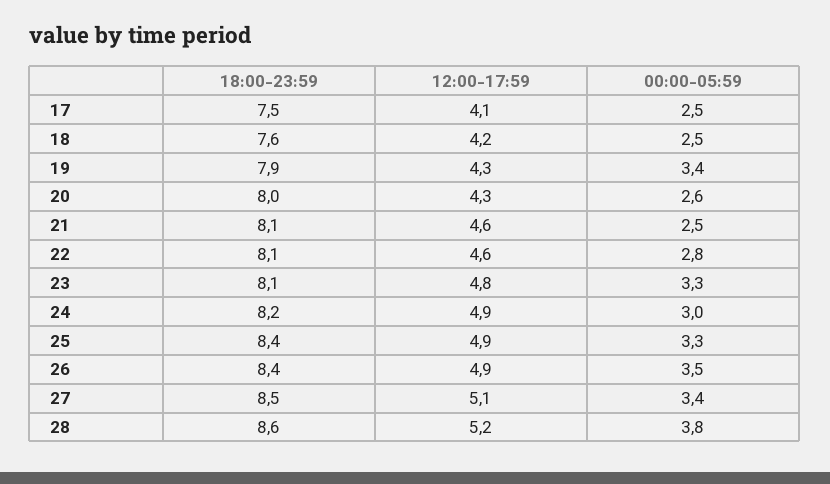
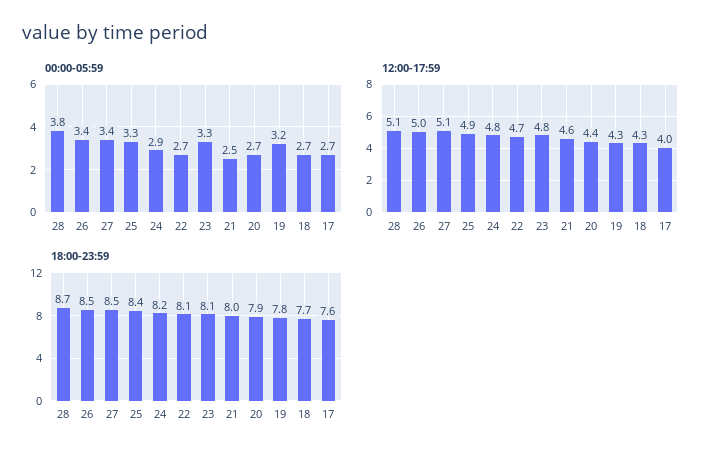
18:00-23:59, 17: 7.5 -> 7.6
12:00-17:59, 17: 4.1 -> 4
00:00-05:59, 17: 2.5 -> 2.7
18:00-23:59, 18: 7.6 -> 7.7
12:00-17:59, 18: 4.2 -> 4.3
00:00-05:59, 18: 2.5 -> 2.7
18:00-23:59, 19: 7.9 -> 7.8
00:00-05:59, 19: 3.4 -> 3.2
18:00-23:59, 20: 8 -> 7.9
12:00-17:59, 20: 4.3 -> 4.4
00:00-05:59, 20: 2.6 -> 2.7
18:00-23:59, 21: 8.1 -> 8
12:00-17:59, 22: 4.6 -> 4.7
00:00-05:59, 22: 2.8 -> 2.7
12:00-17:59, 24: 4.9 -> 4.8
00:00-05:59, 24: 3 -> 2.9
18:00-23:59, 26: 8.4 -> 8.5
12:00-17:59, 26: 4.9 -> 5
00:00-05:59, 26: 3.5 -> 3.4
18:00-23:59, 28: 8.6 -> 8.7
12:00-17:59, 28: 5.2 -> 5.1

